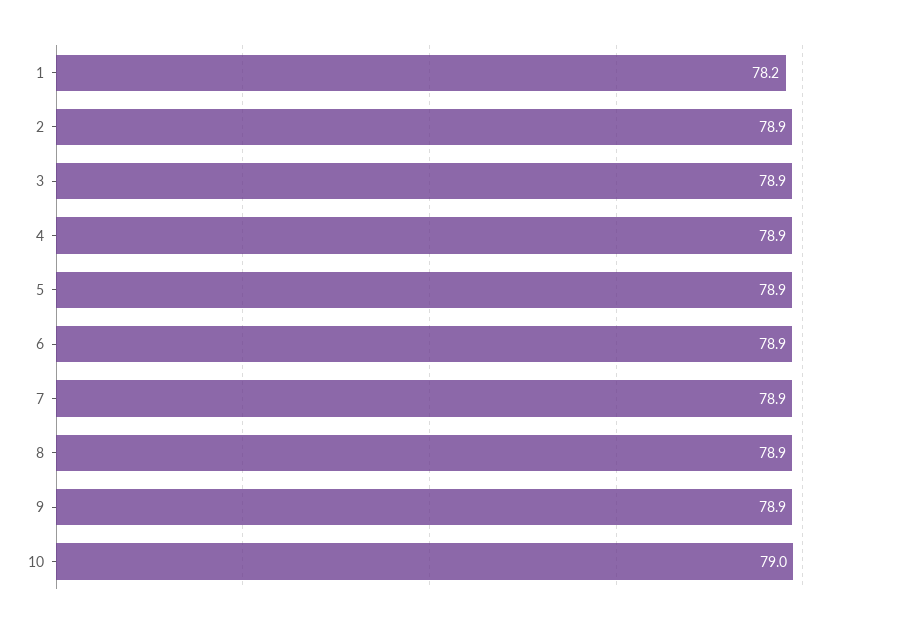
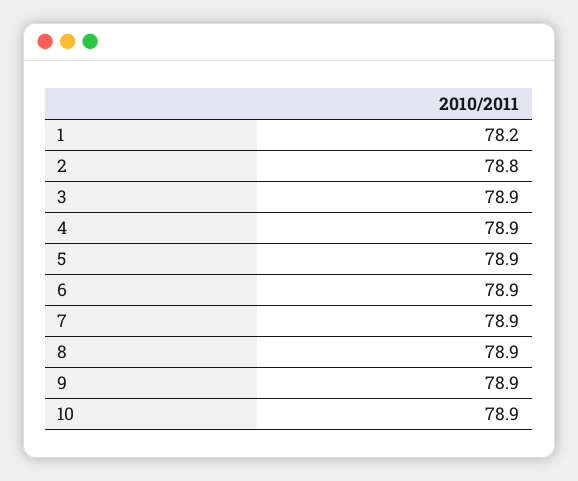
2: 78.9 -> 78.8
10: 79 -> 78.9

